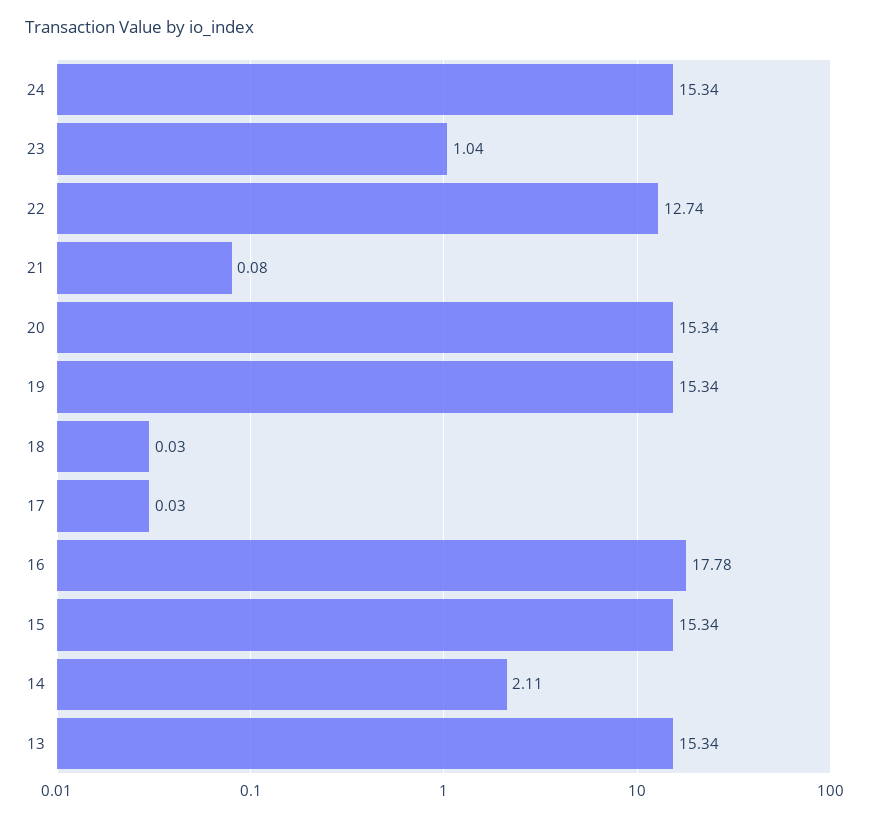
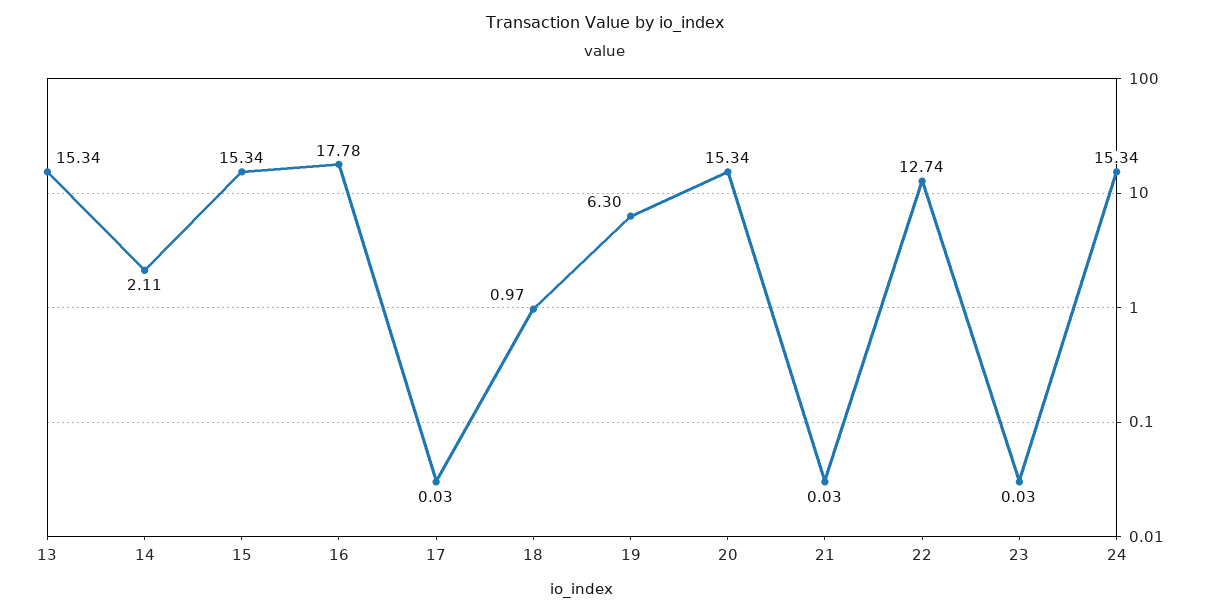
23: 1.04 -> 0.03
21: 0.08 -> 0.03
19: 15.34 -> 6.3
18: 0.03 -> 0.97

